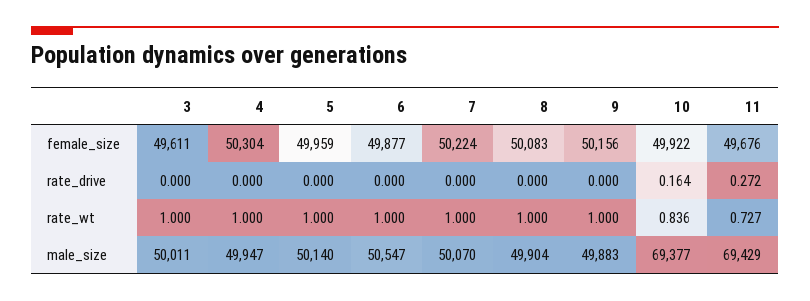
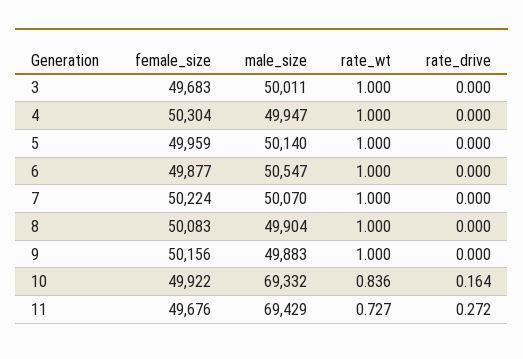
3, female_size: 49611 -> 49683
10, male_size: 69377 -> 69332

